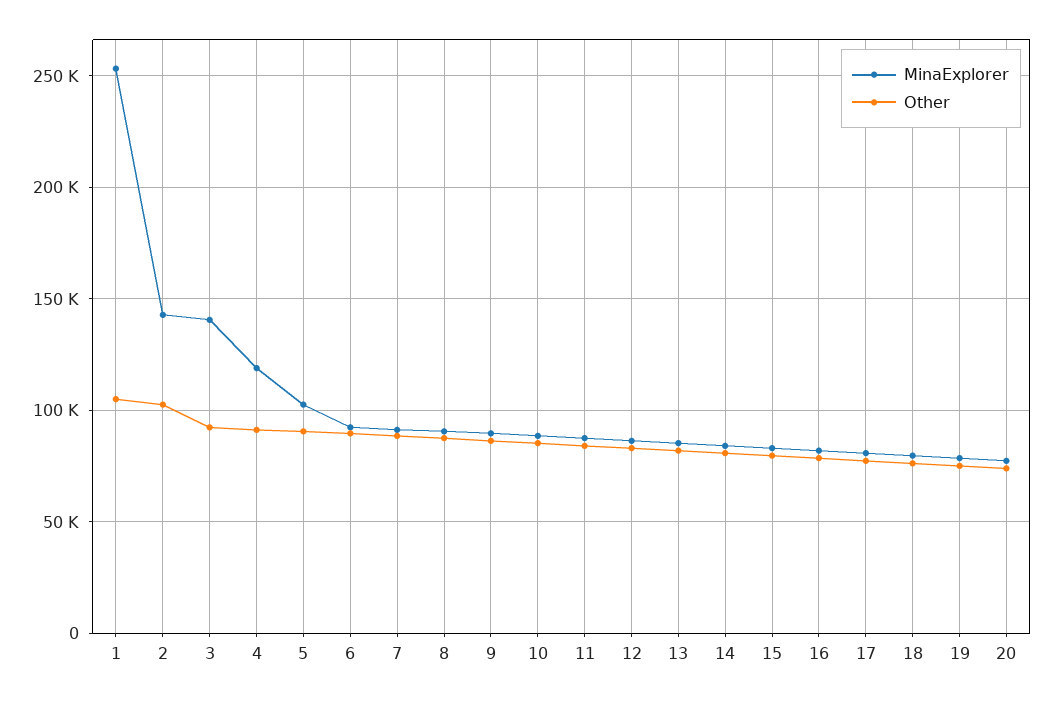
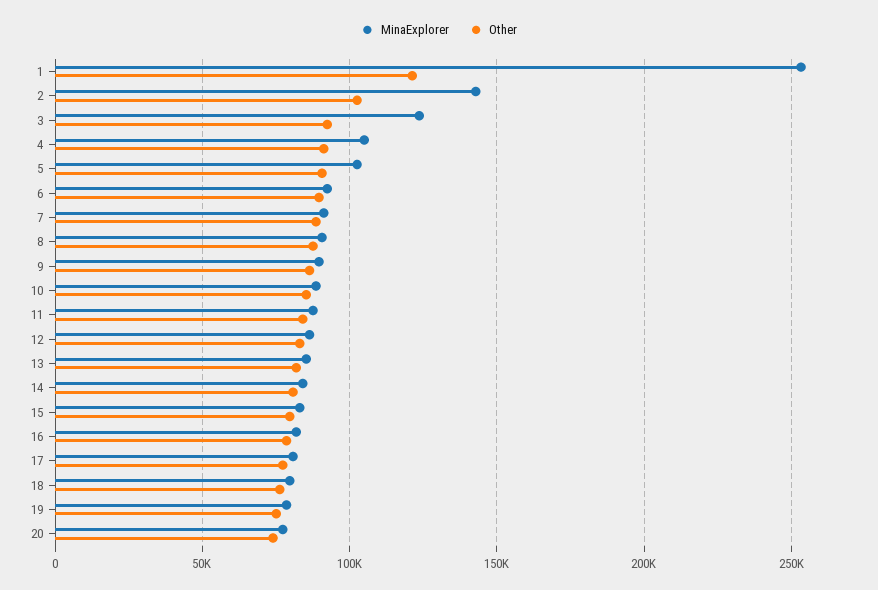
Other, 1: 105000 -> 120000
MinaExplorer, 3: 140000 -> 125000
MinaExplorer, 4: 120000 -> 105000

